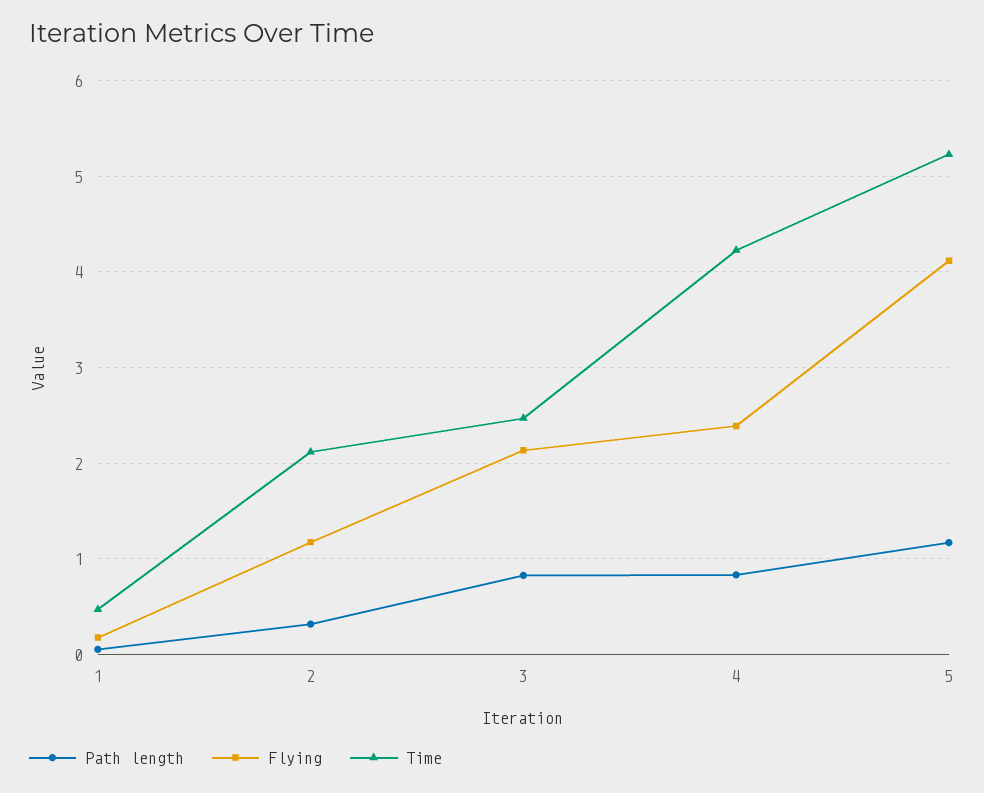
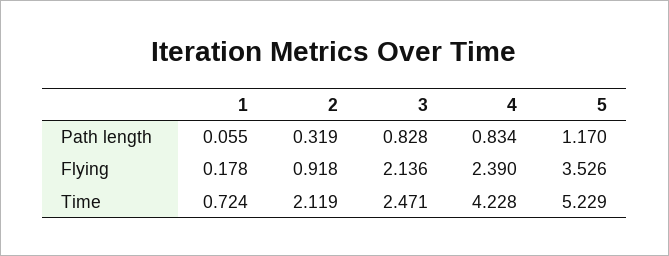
Time, 1: 0.5 -> 0.724
Flying, 2: 1.2 -> 0.918
Flying, 5: 4.1 -> 3.526

